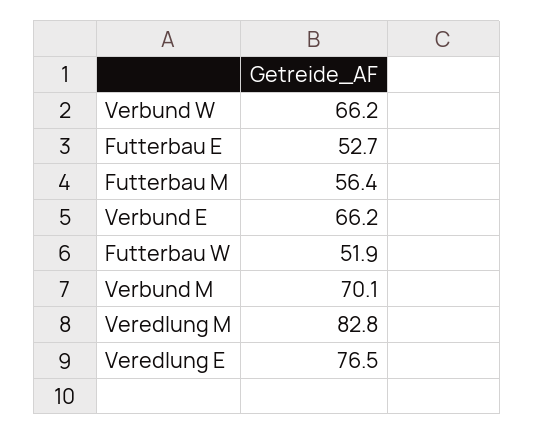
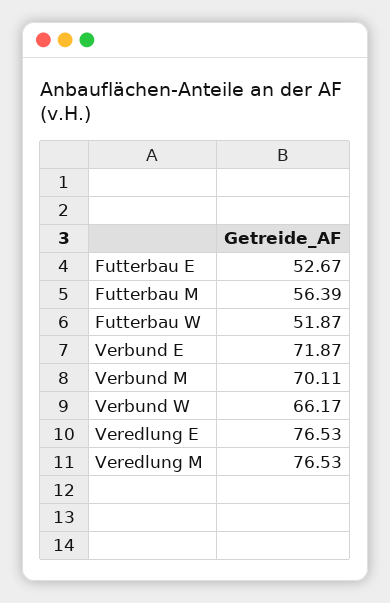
Verbund E: 66.2 -> 71.87
Veredlung M: 82.8 -> 76.53

